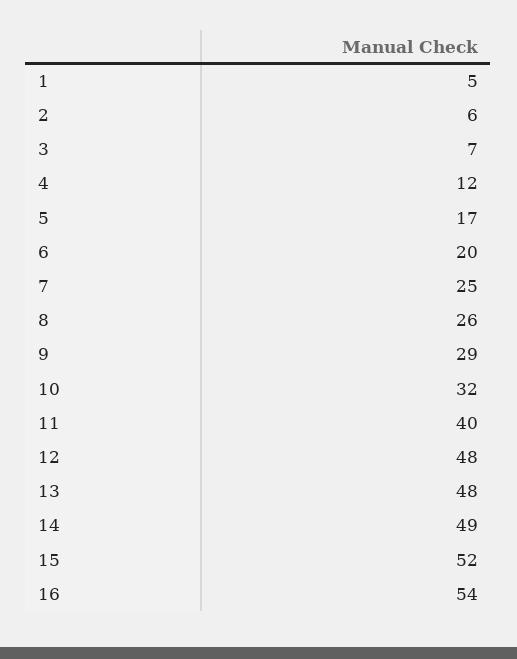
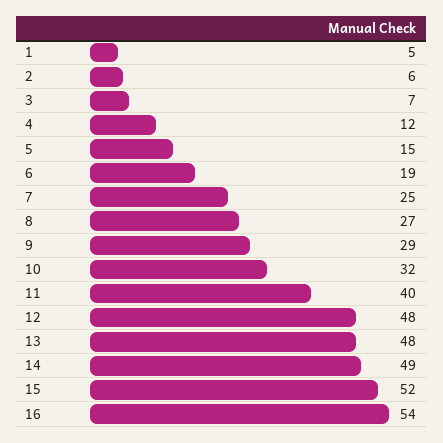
5: 17 -> 15
6: 20 -> 19
8: 26 -> 27

